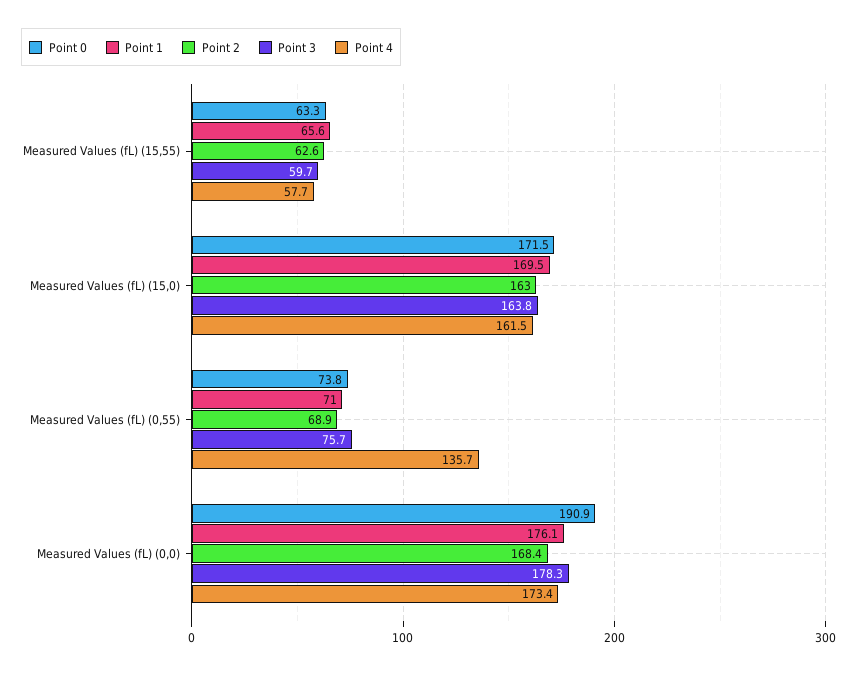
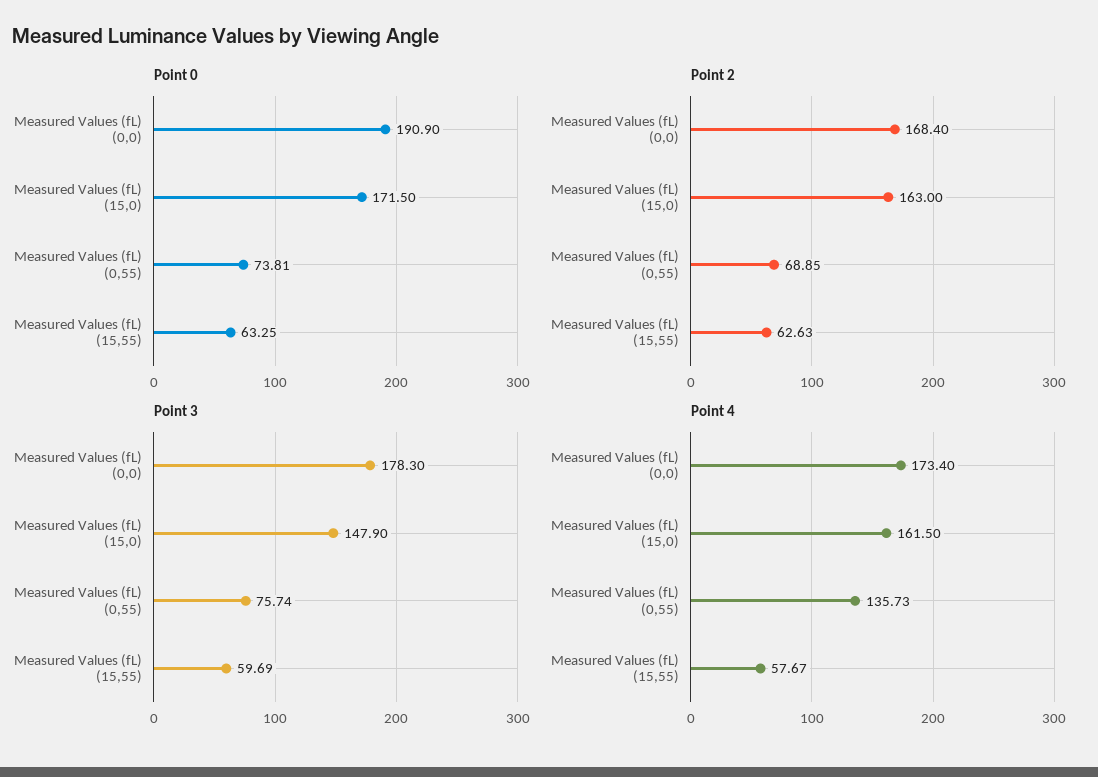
Point 1, Measured Values (fL) (15,55): 65.6 -> none
Point 1, Measured Values (fL) (15,0): 169.5 -> none
Point 3, Measured Values (fL) (15,0): 163.8 -> 147.9
Point 1, Measured Values (fL) (0,55): 71 -> none
Point 1, Measured Values (fL) (0,0): 176.1 -> none

